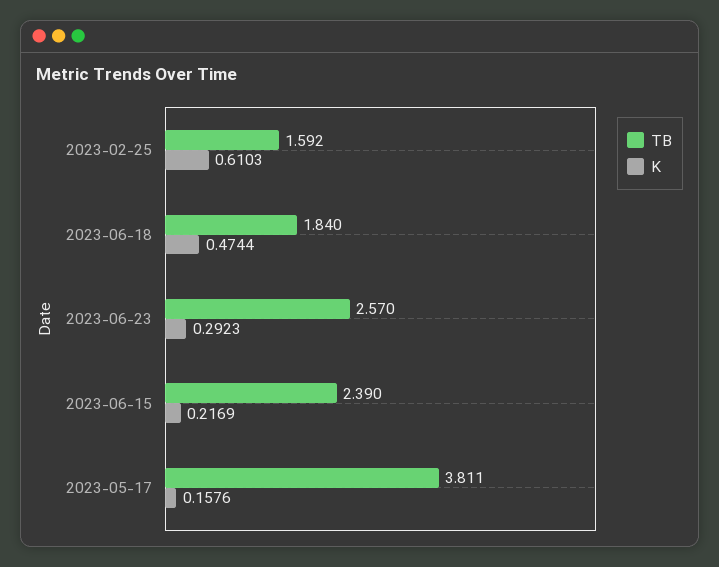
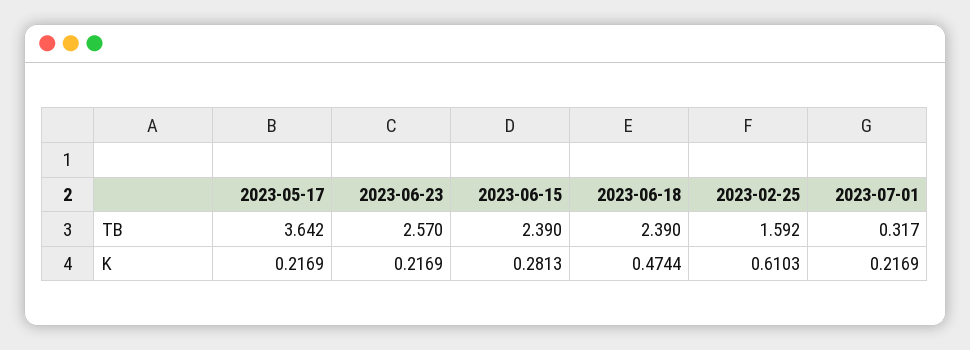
TB, 2023-06-18: 1.84 -> 2.39
K, 2023-06-23: 0.2923 -> 0.2169
K, 2023-06-15: 0.2169 -> 0.2813
TB, 2023-05-17: 3.811 -> 3.642
K, 2023-05-17: 0.1576 -> 0.2169
TB, 2023-07-01: none -> 0.317
K, 2023-07-01: none -> 0.2169

